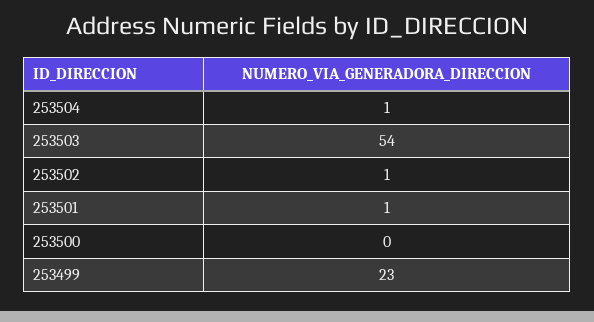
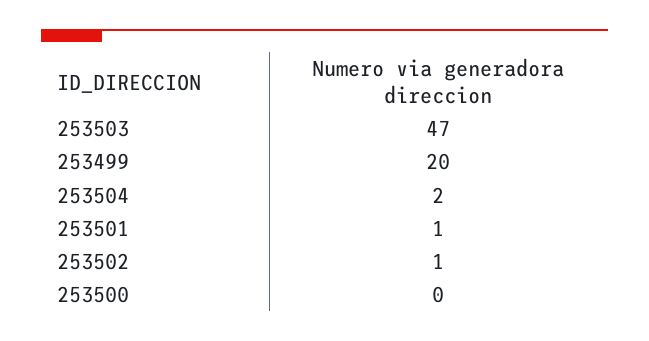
253504: 1 -> 2
253503: 54 -> 47
253499: 23 -> 20

